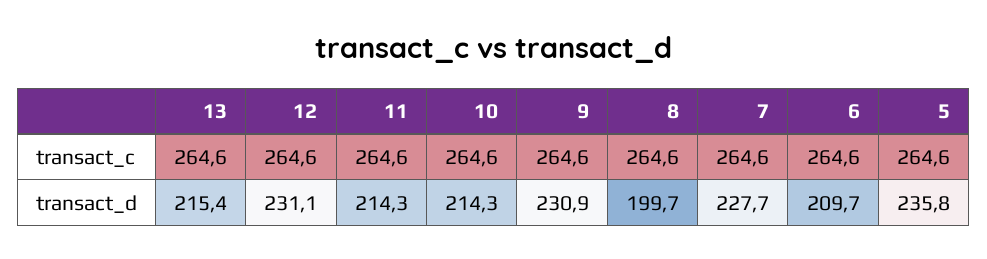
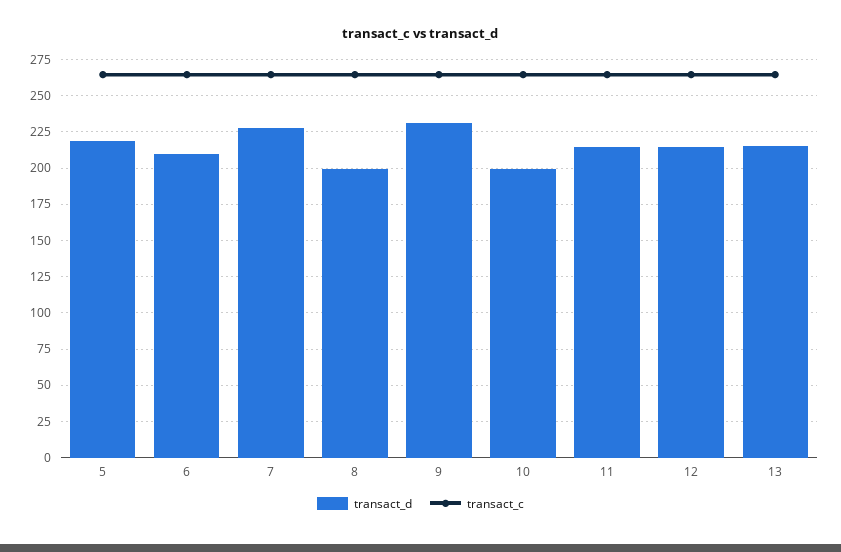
transact_d, 12: 231.1 -> 215
transact_d, 10: 214.3 -> 200
transact_d, 5: 235.8 -> 220

